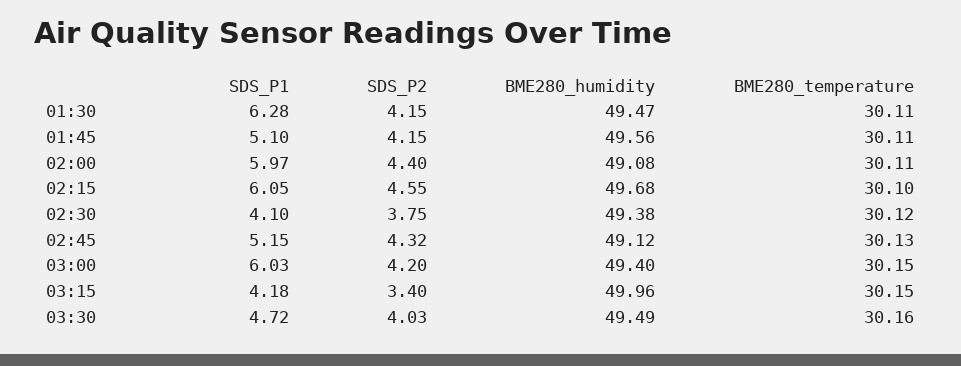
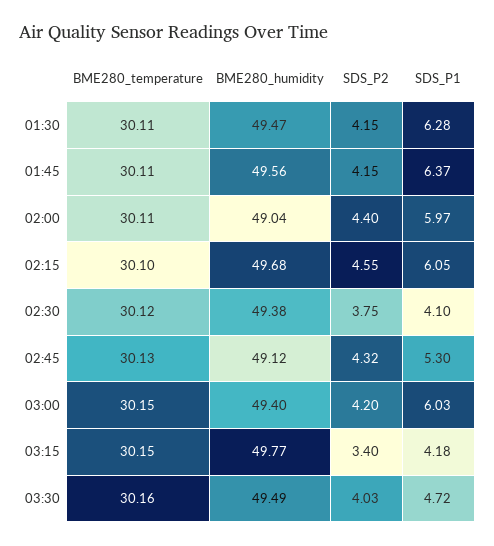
SDS_P1, 01:45: 5.1 -> 6.37
BME280_humidity, 02:00: 49.08 -> 49.04
SDS_P1, 02:45: 5.15 -> 5.3
BME280_humidity, 03:15: 49.96 -> 49.77

